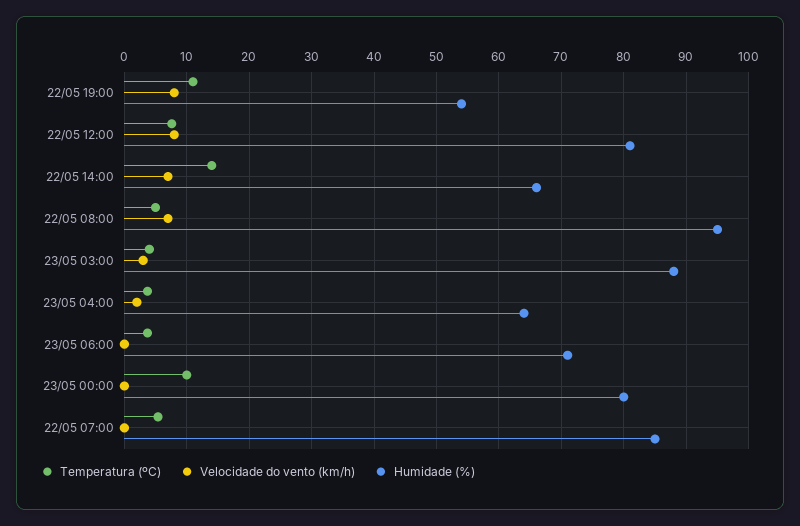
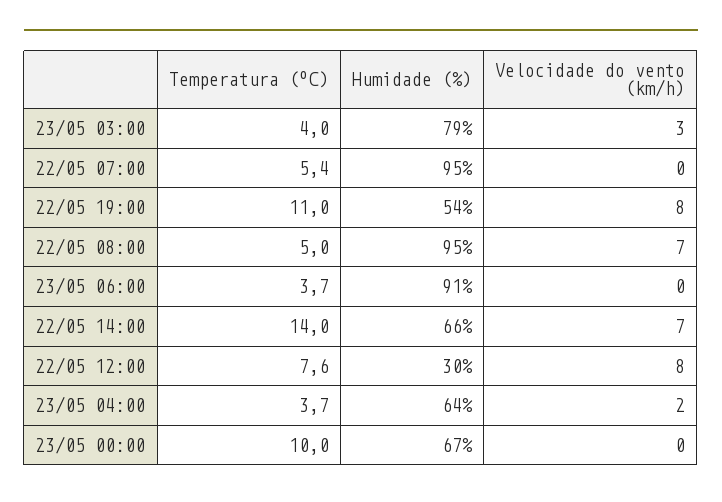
Humidade (%), 22/05 12:00: 81 -> 30
Humidade (%), 23/05 03:00: 88 -> 79
Humidade (%), 23/05 06:00: 71 -> 91
Humidade (%), 23/05 00:00: 80 -> 67
Humidade (%), 22/05 07:00: 85 -> 95

